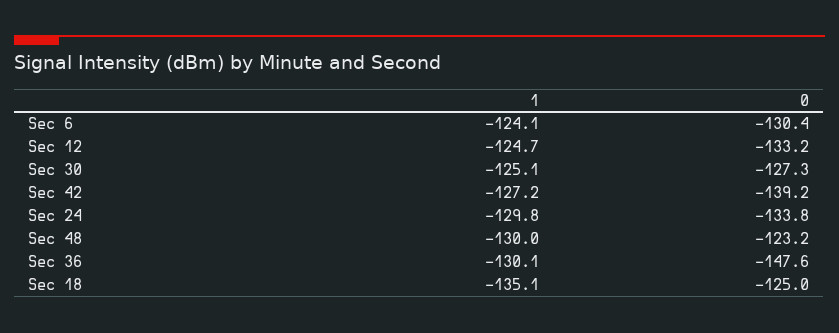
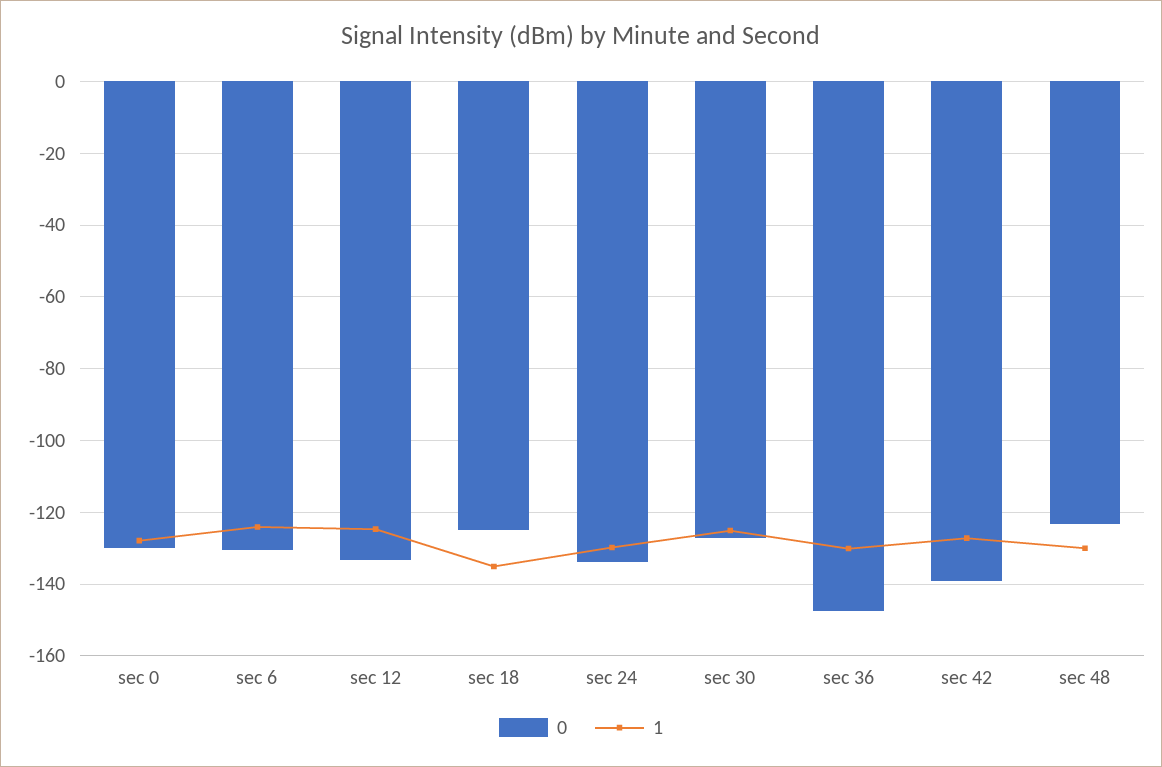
0, sec 0: none -> -130
1, sec 0: none -> -128

